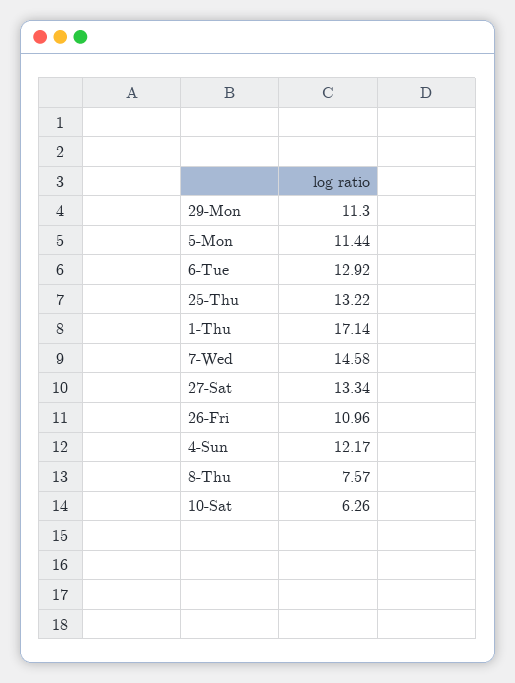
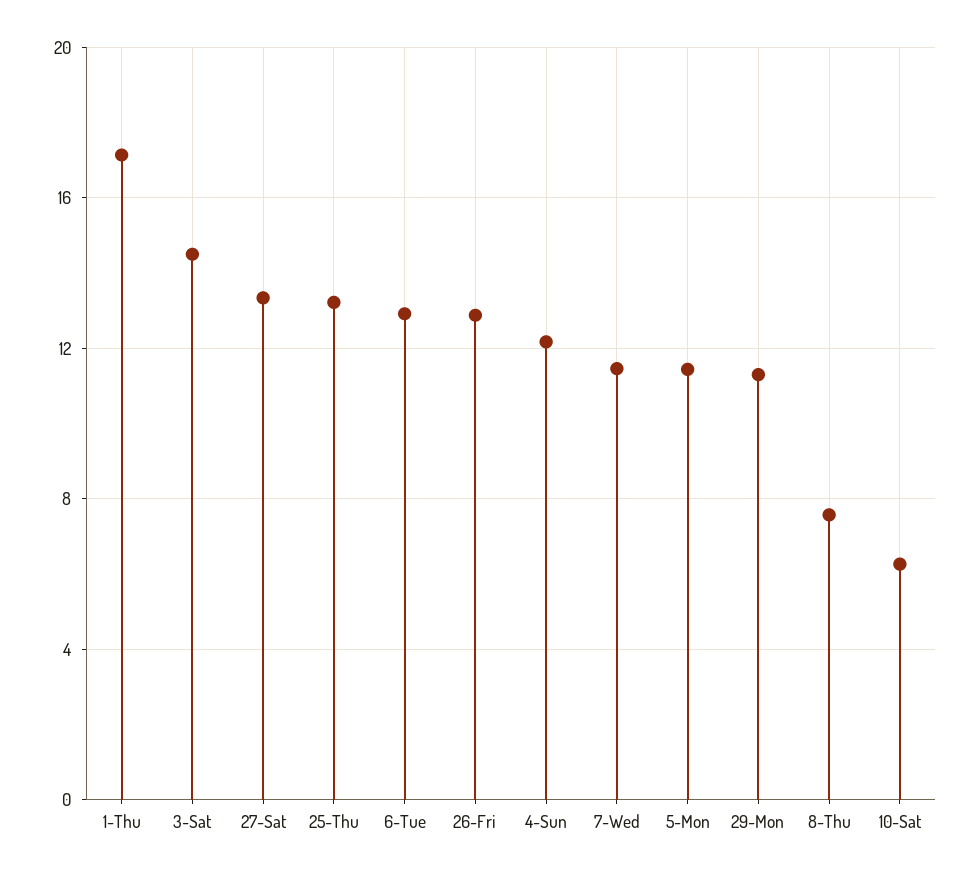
7-Wed: 14.58 -> 11.5
26-Fri: 10.96 -> 13
3-Sat: none -> 14.5

